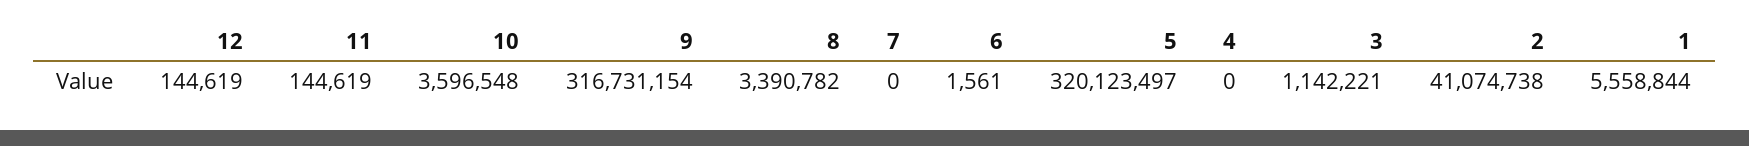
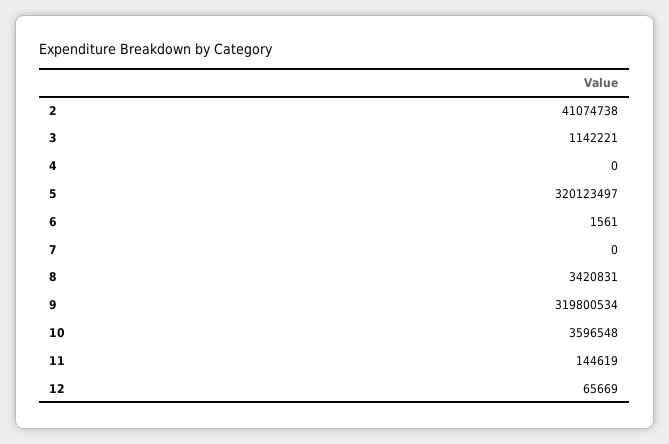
12: 144619 -> 65669
9: 316731154 -> 319800534
8: 3390782 -> 3420831
1: 5558844 -> none

